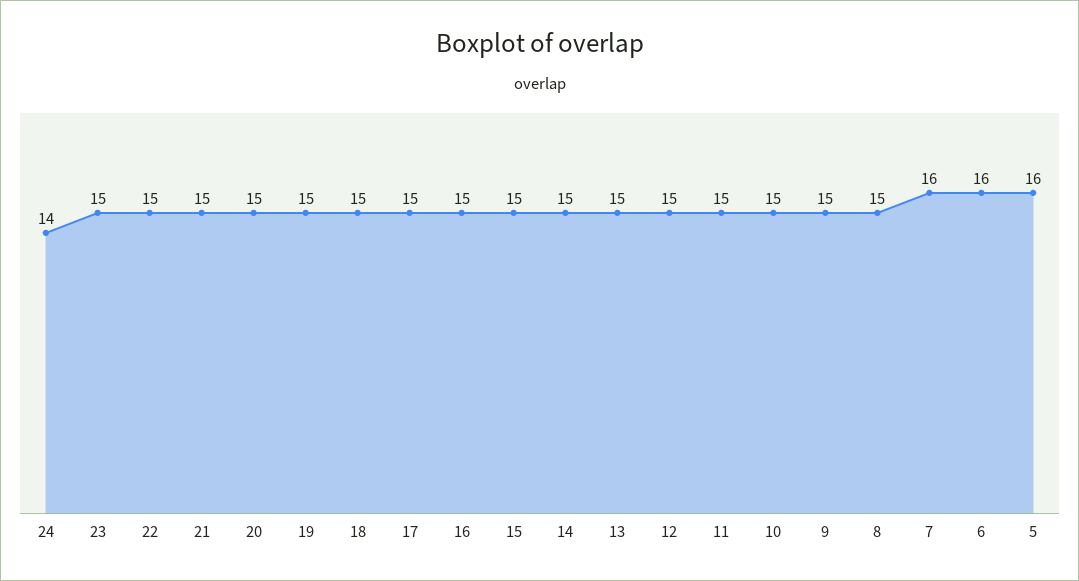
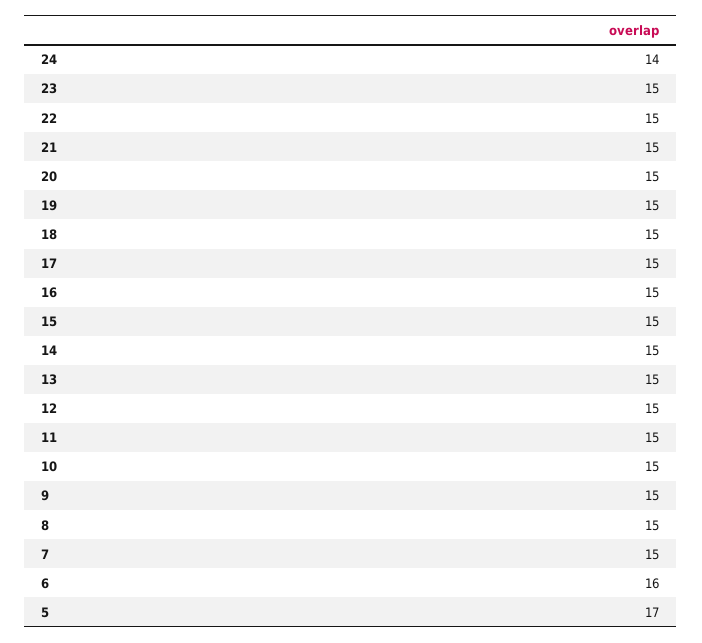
7: 16 -> 15
5: 16 -> 17

